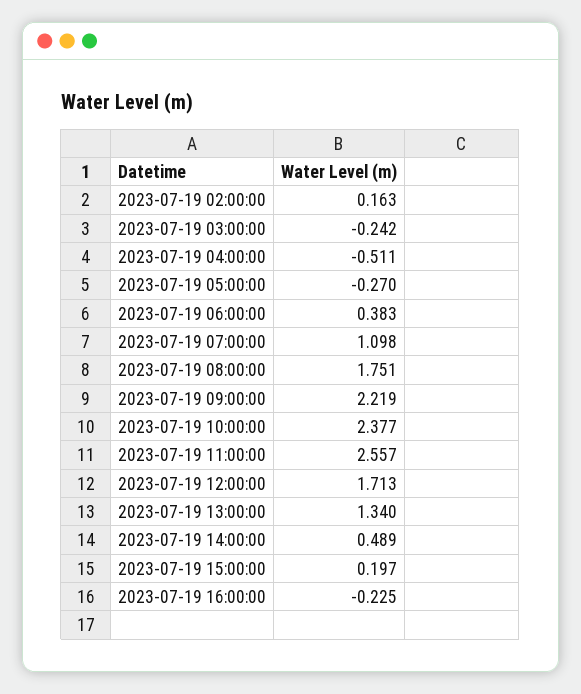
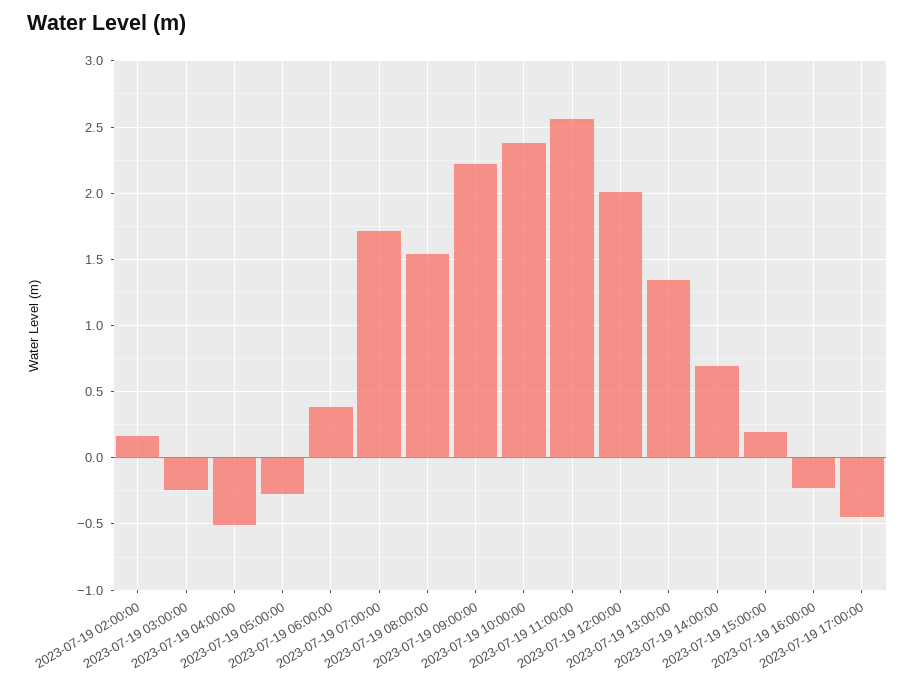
2023-07-19 07:00:00: 1.098 -> 1.7
2023-07-19 08:00:00: 1.751 -> 1.55
2023-07-19 12:00:00: 1.713 -> 2
2023-07-19 14:00:00: 0.489 -> 0.7
2023-07-19 17:00:00: none -> -0.45

